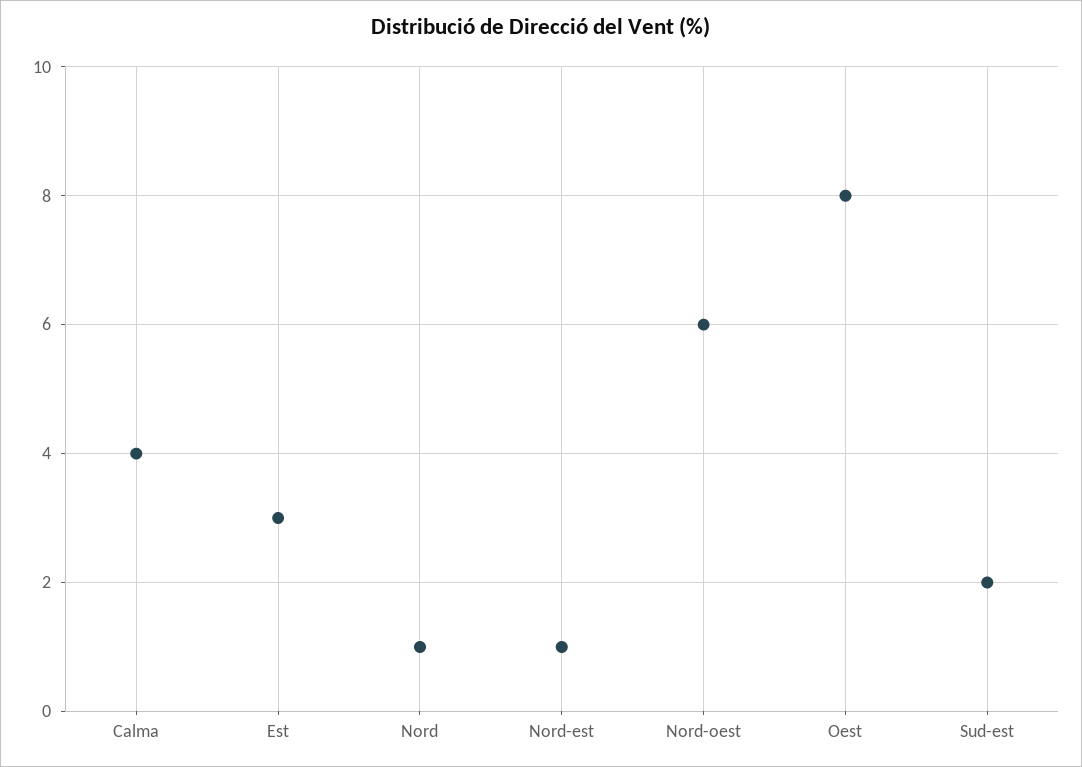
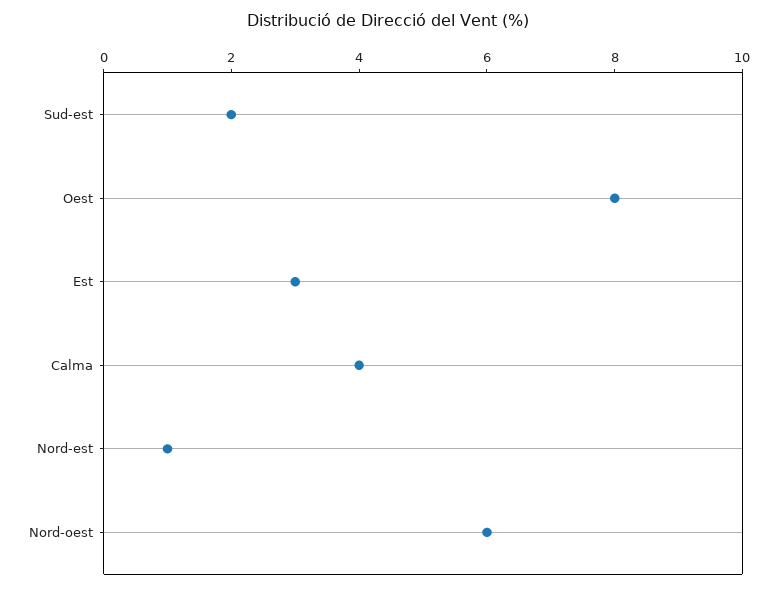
Nord: 1 -> none

